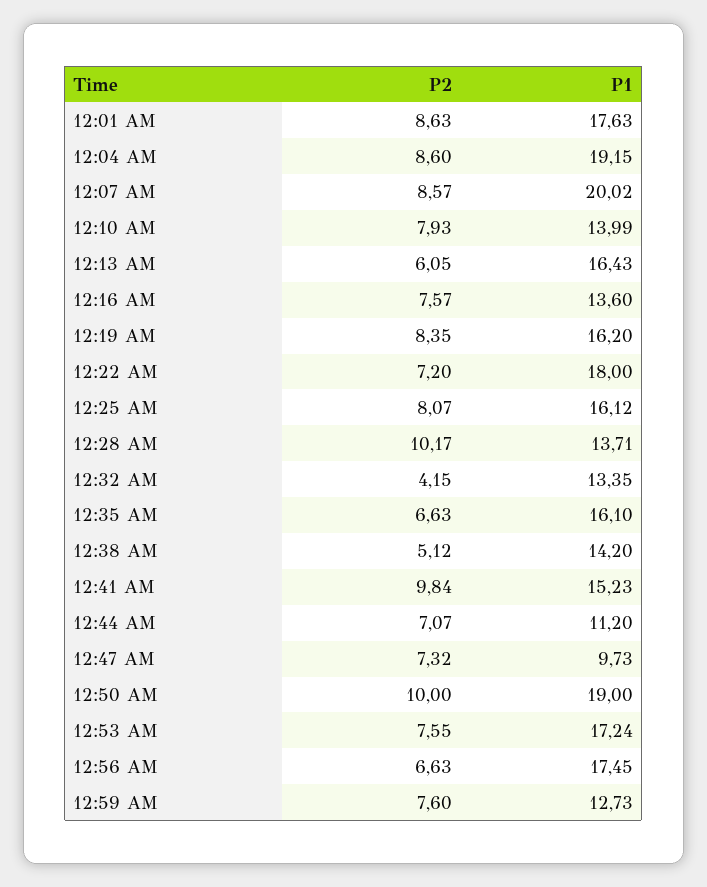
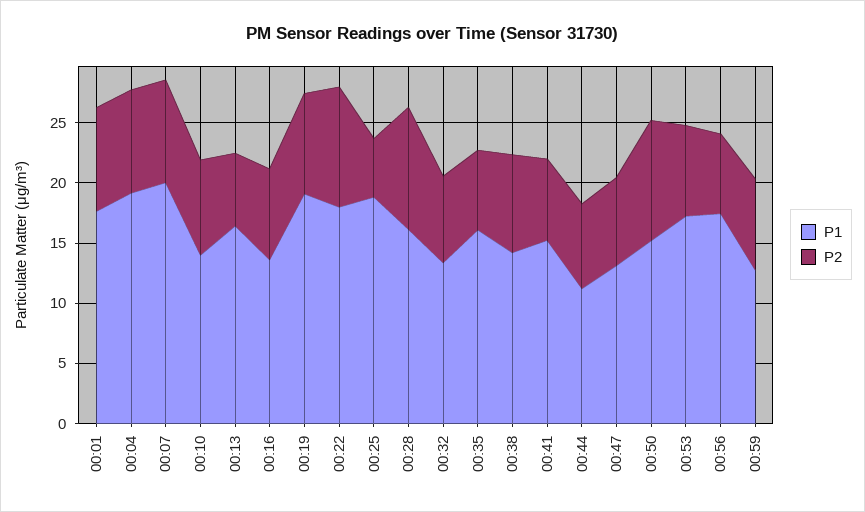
P1, 12:19 AM: 16.2 -> 19
P2, 12:22 AM: 7.2 -> 10
P2, 12:25 AM: 8.07 -> 5
P1, 12:25 AM: 16.12 -> 19
P1, 12:28 AM: 13.71 -> 16
P2, 12:32 AM: 4.15 -> 7
P2, 12:38 AM: 5.12 -> 8
P2, 12:41 AM: 9.84 -> 7
P1, 12:47 AM: 9.73 -> 13
P1, 12:50 AM: 19 -> 15

